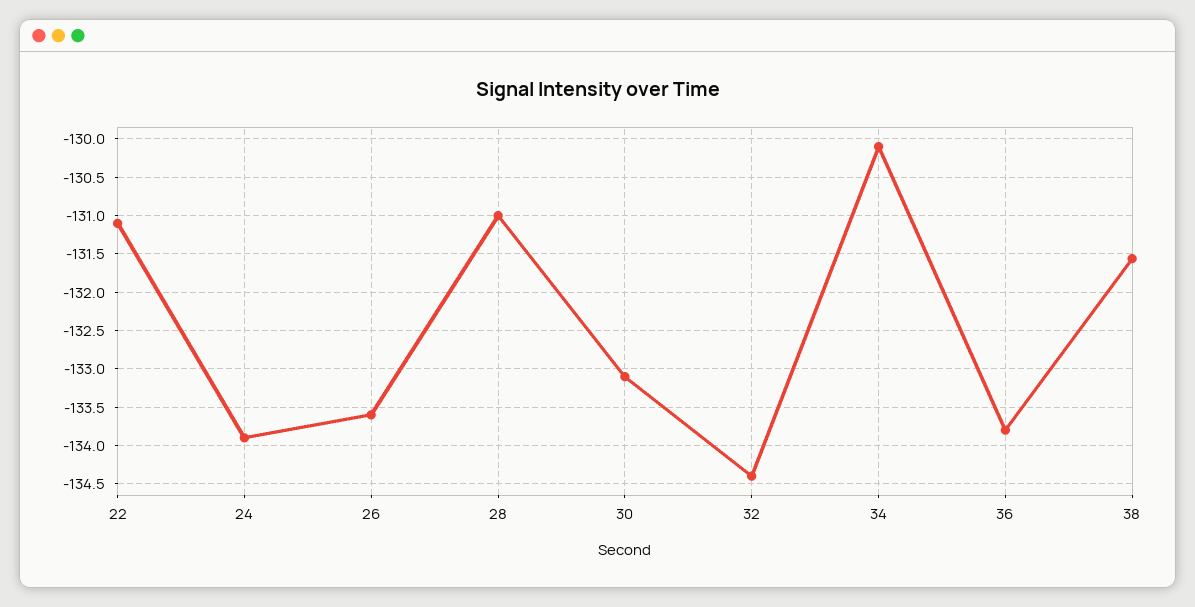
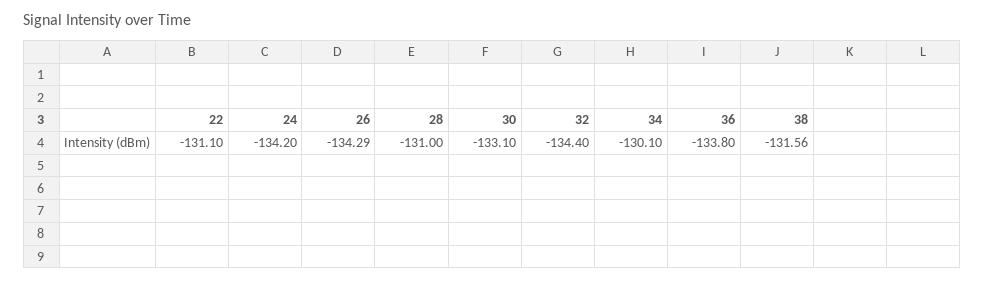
24: -133.9 -> -134.2
26: -133.6 -> -134.29

